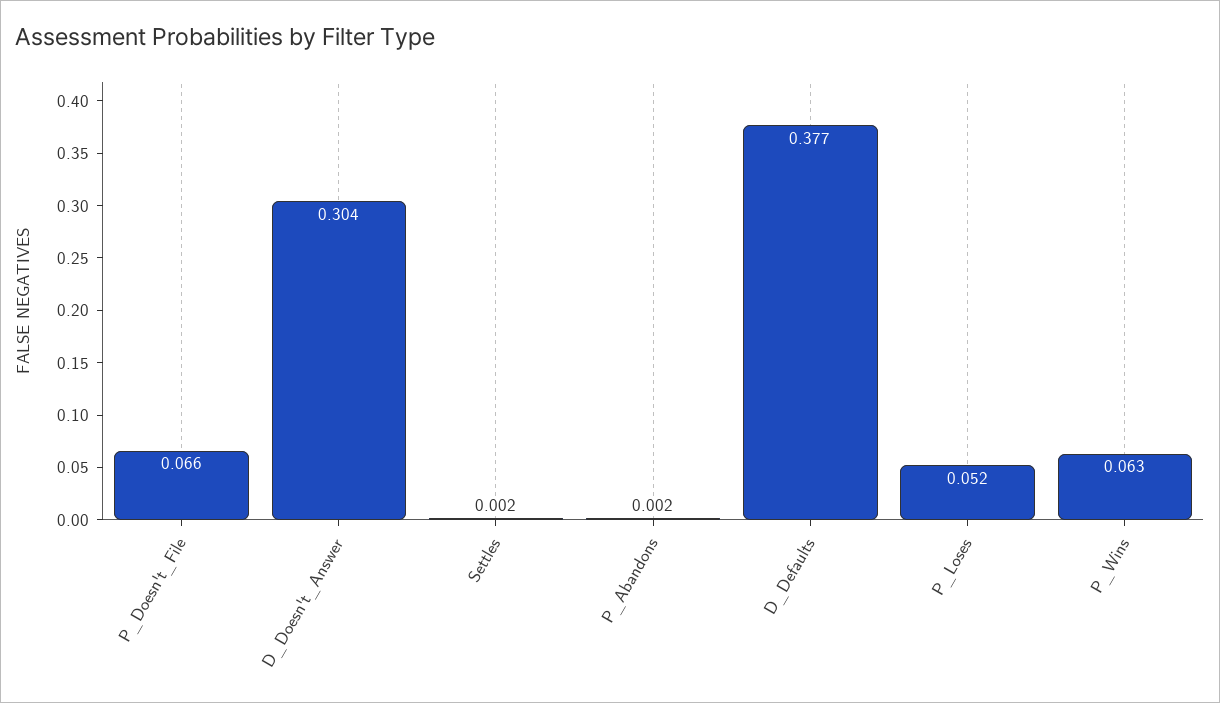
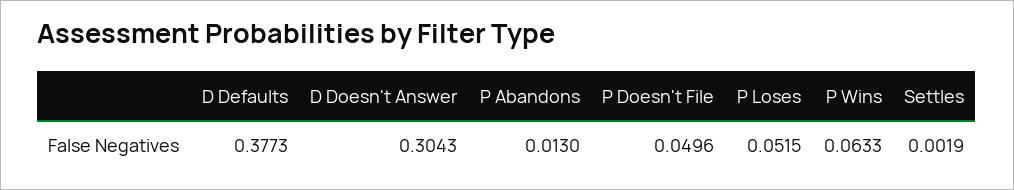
P_Doesn't_File: 0.066 -> 0.0496
P_Abandons: 0.002 -> 0.013

